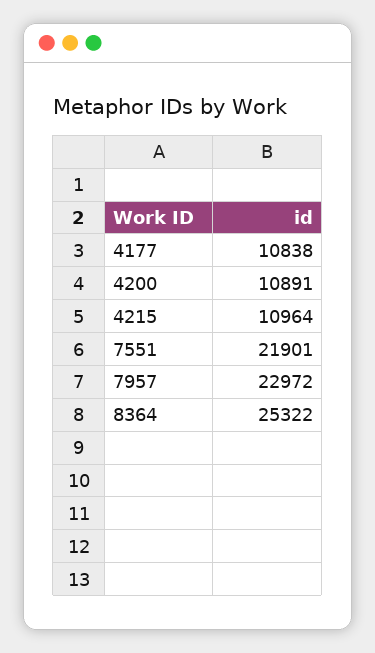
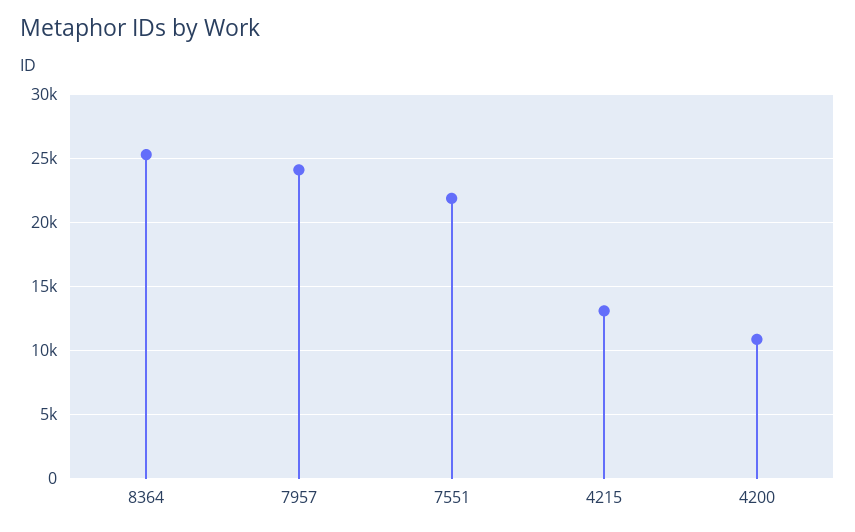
4177: 10838 -> none
4215: 10964 -> 13000
7957: 22972 -> 24000

